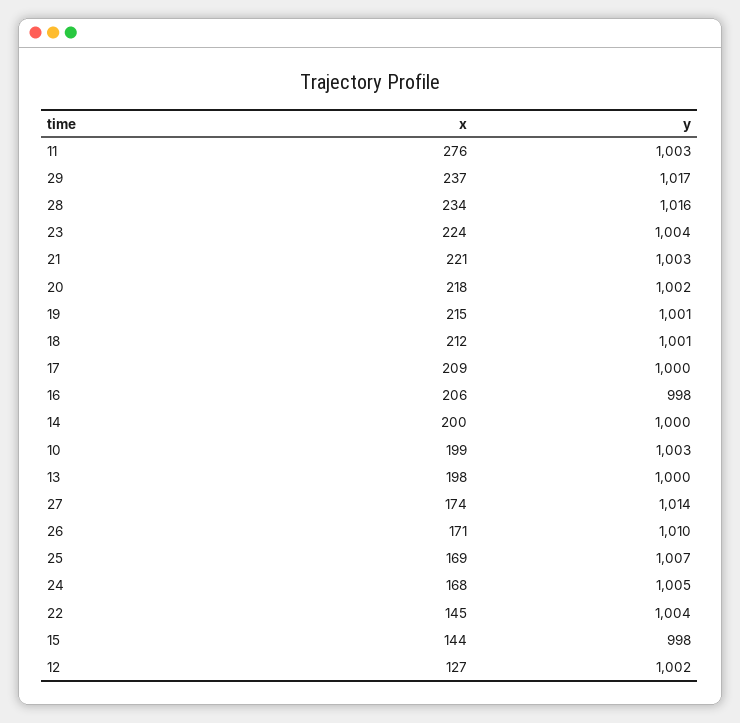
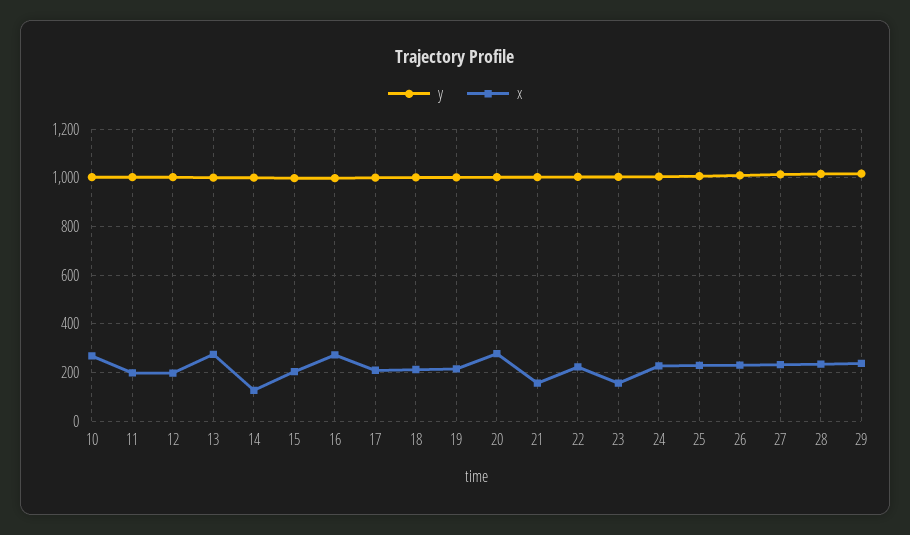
x, 11: 276 -> 200
x, 23: 224 -> 150
x, 21: 221 -> 150
x, 20: 218 -> 275
x, 16: 206 -> 275
x, 14: 200 -> 125
x, 10: 199 -> 275
x, 13: 198 -> 275
x, 27: 174 -> 225
x, 26: 171 -> 225
x, 25: 169 -> 225
x, 24: 168 -> 225
x, 22: 145 -> 225
x, 15: 144 -> 200
x, 12: 127 -> 200

